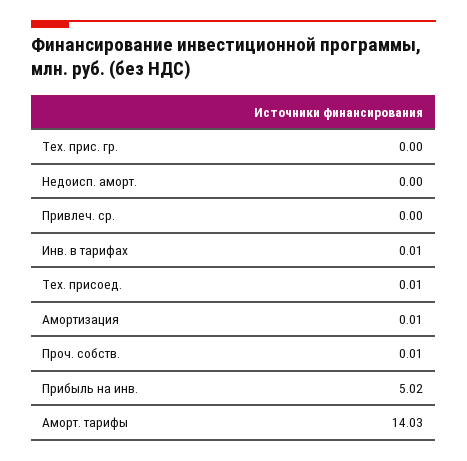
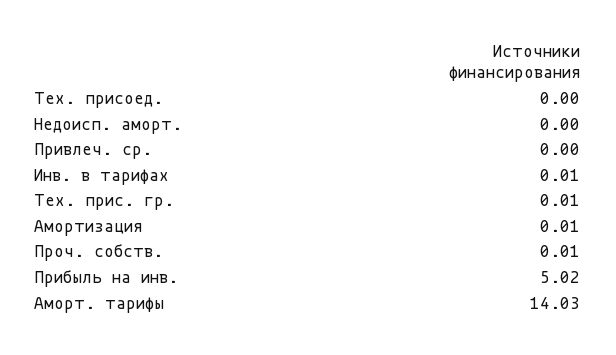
Тех. прис. гр.: 0 -> 0.01
Тех. присоед.: 0.01 -> 0

